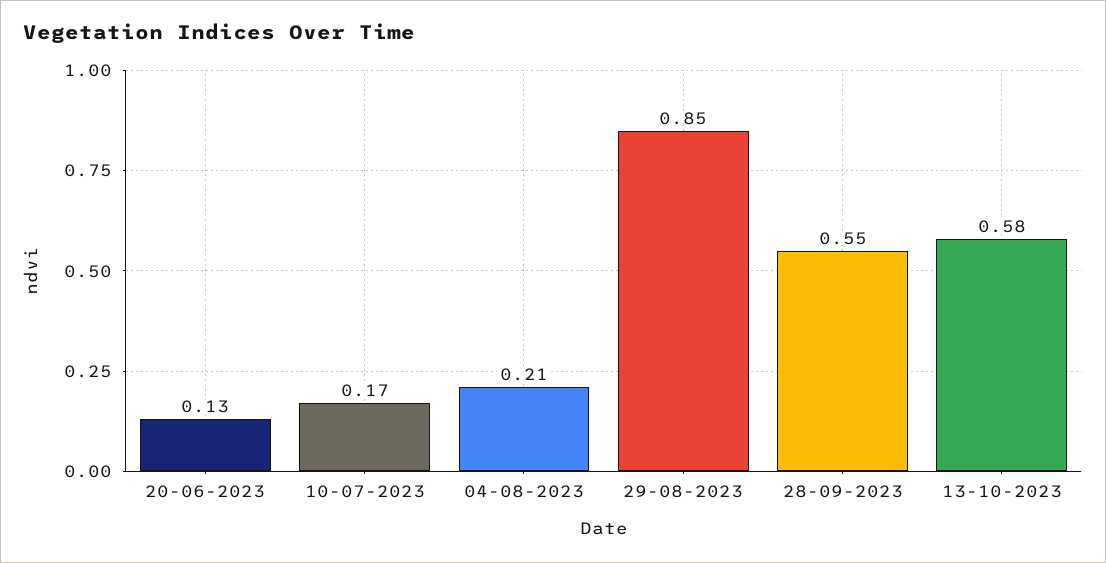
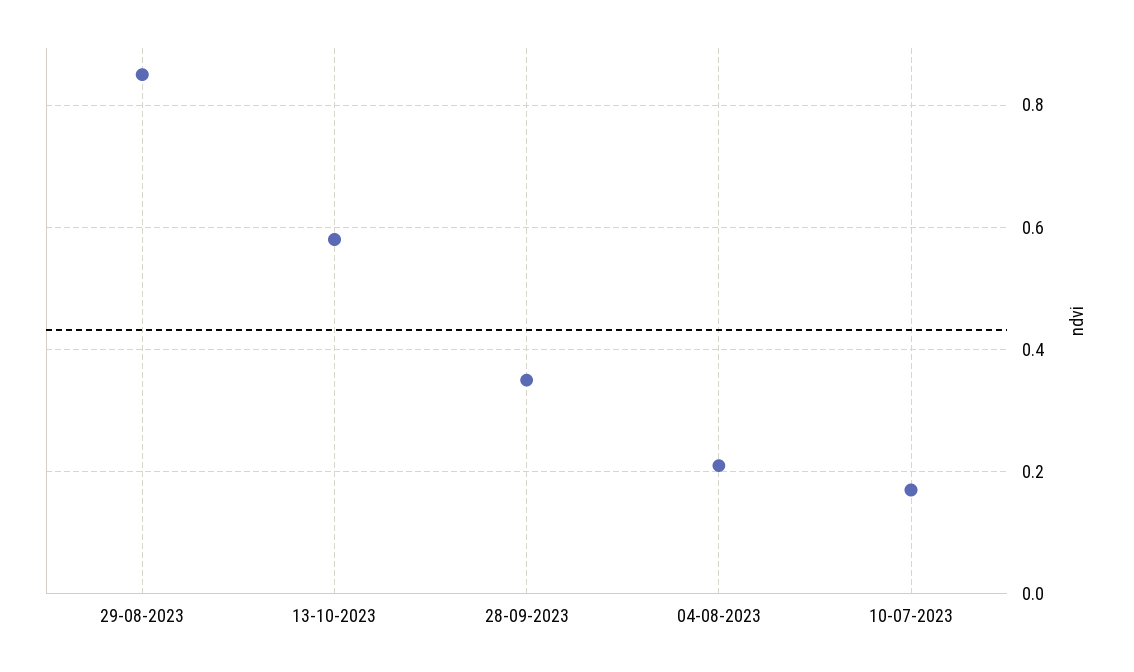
20-06-2023: 0.13 -> none
28-09-2023: 0.55 -> 0.35

